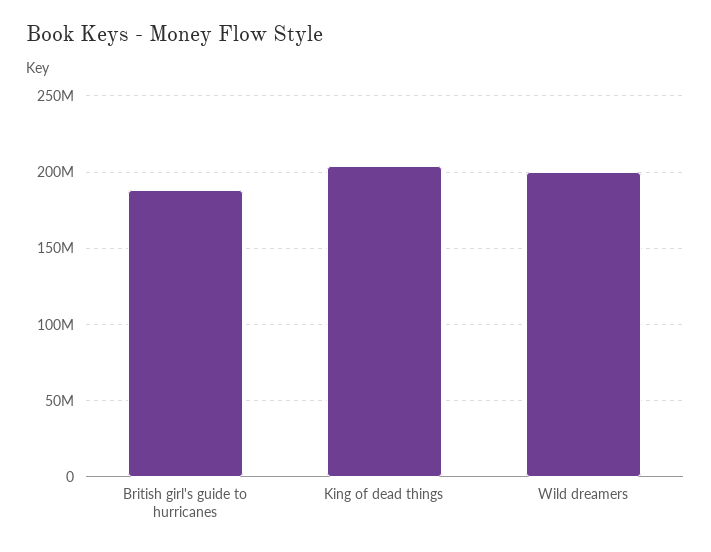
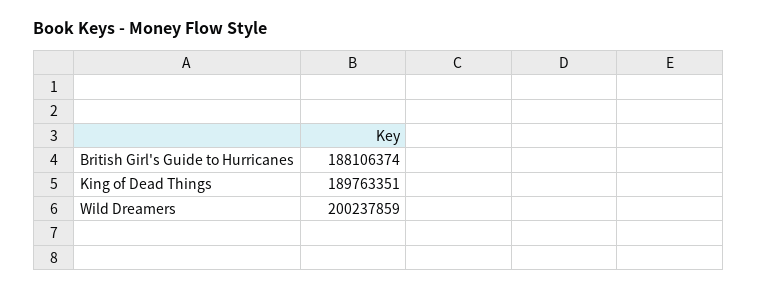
King of dead things: 205000000 -> 189763351

